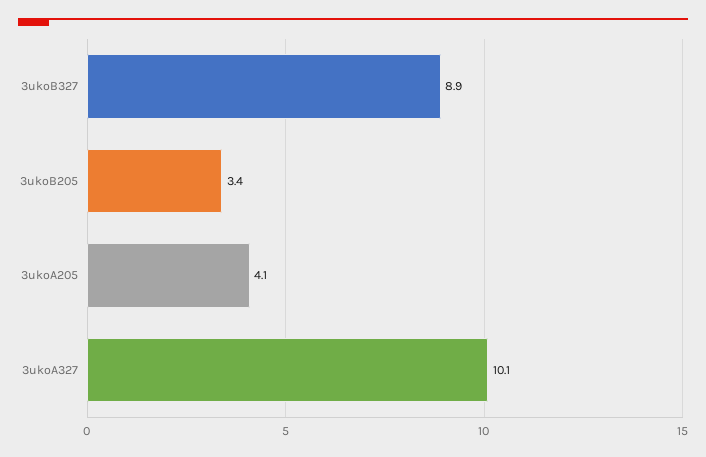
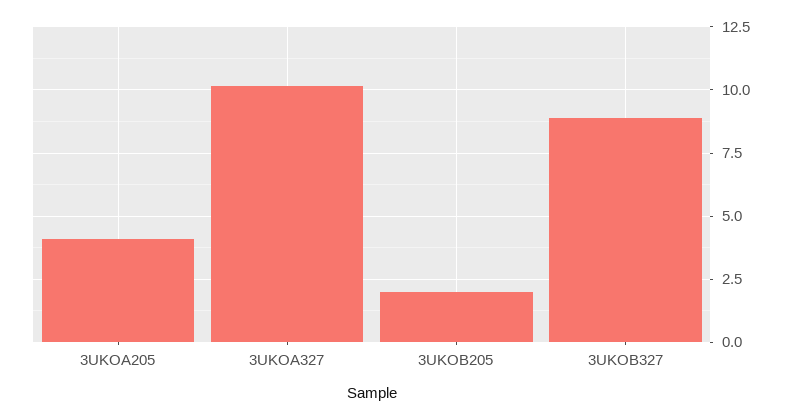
3ukoB205: 3.4 -> 2

